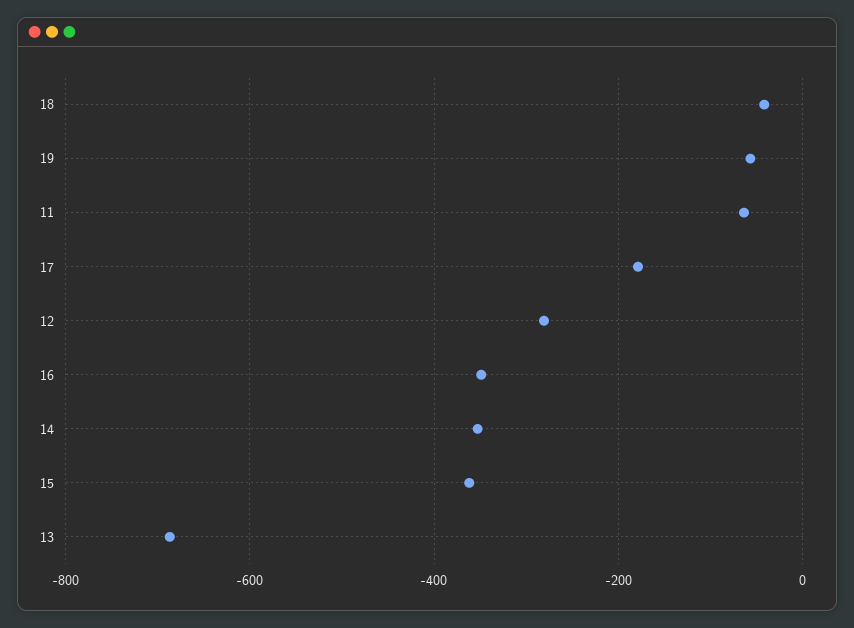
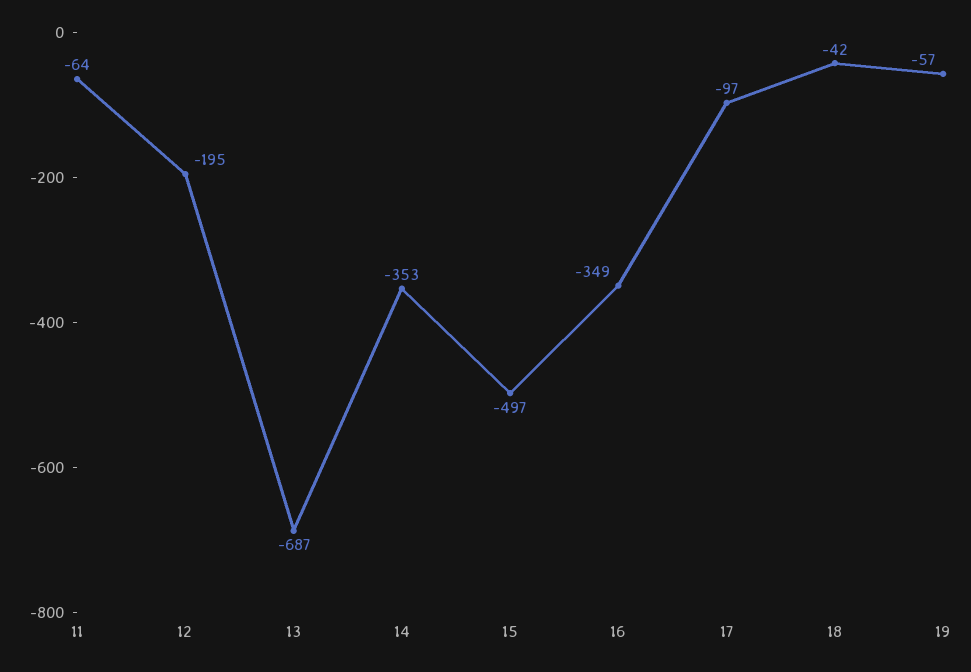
17: -180 -> -97
12: -280 -> -195
15: -360 -> -497

